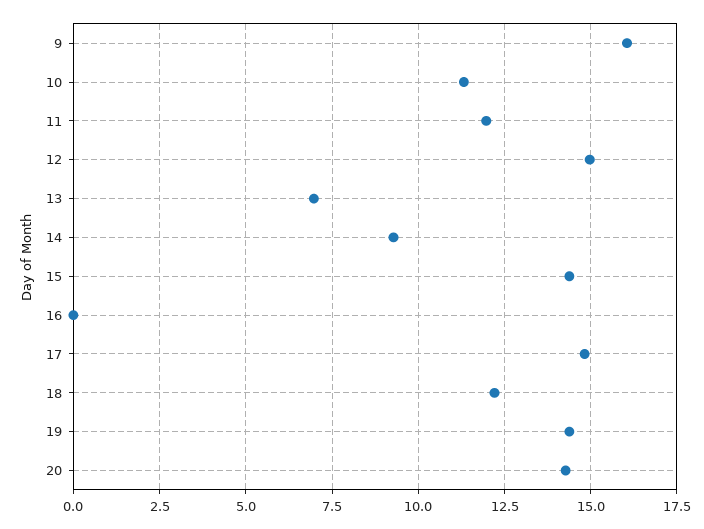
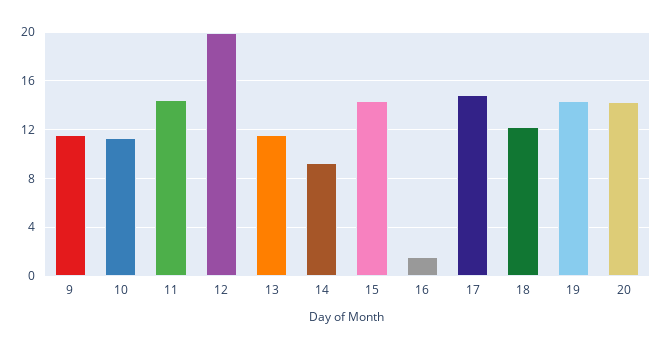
9: 16 -> 11.5
11: 12 -> 14.5
12: 15 -> 20
13: 7 -> 11.5
16: 0 -> 1.5

